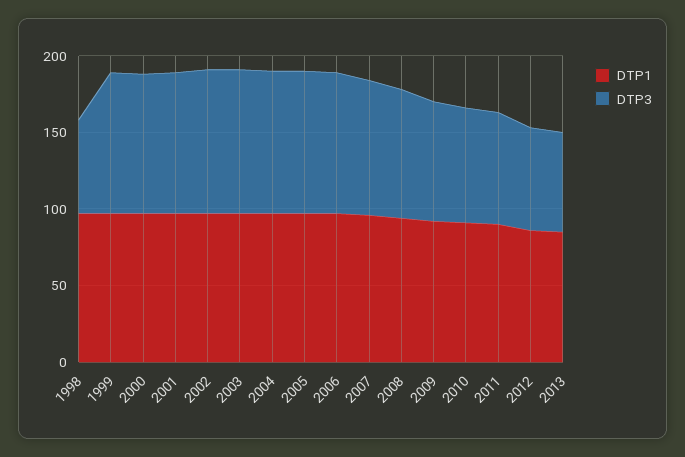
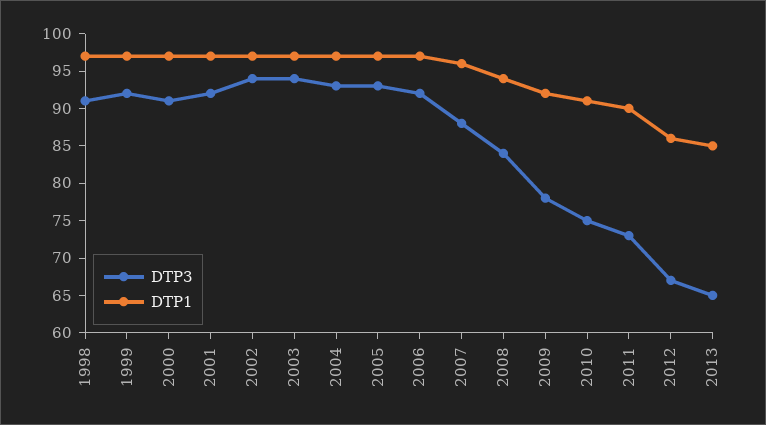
DTP3, 1998: 60 -> 90

